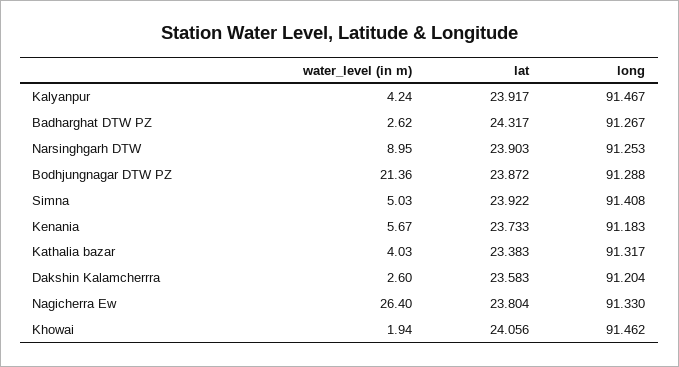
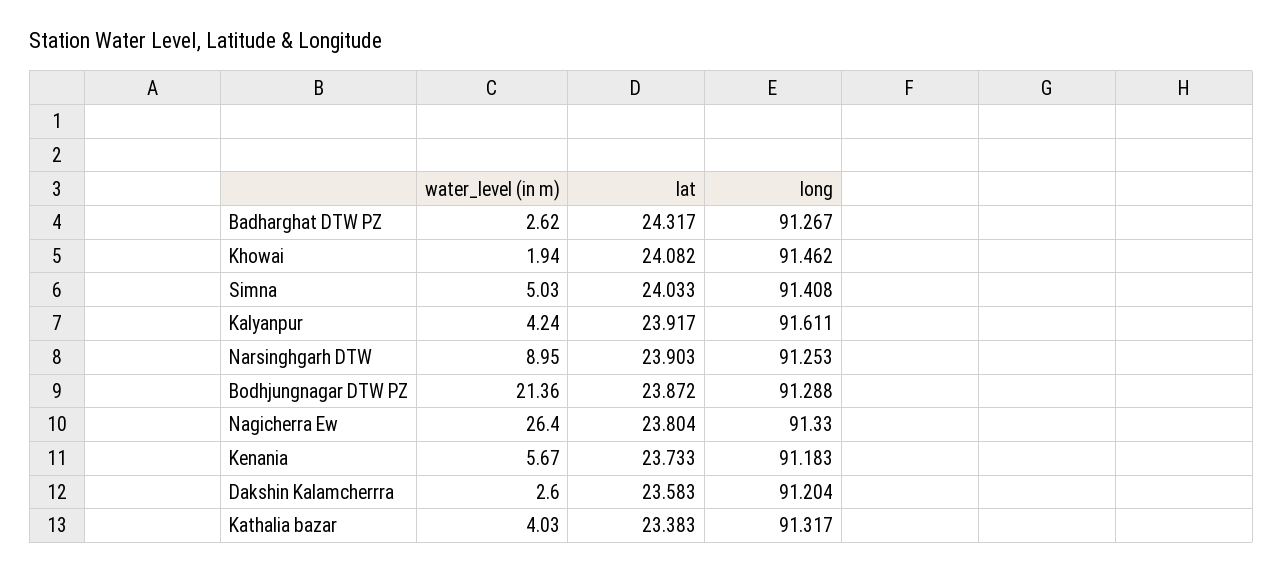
long, Kalyanpur: 91.467 -> 91.611
lat, Simna: 23.922 -> 24.033
lat, Khowai: 24.056 -> 24.082

